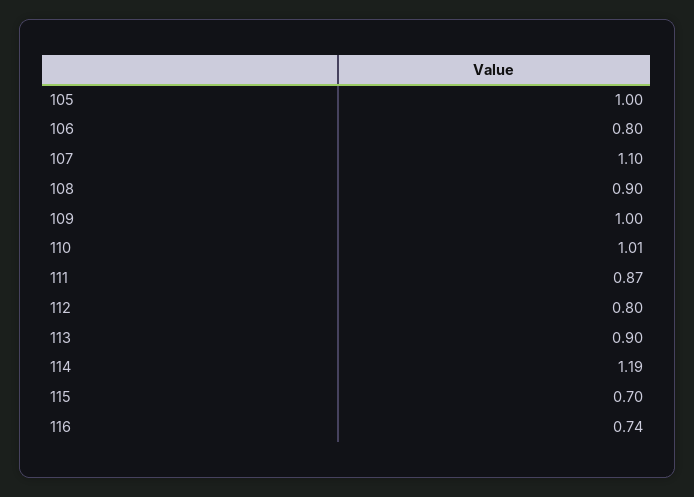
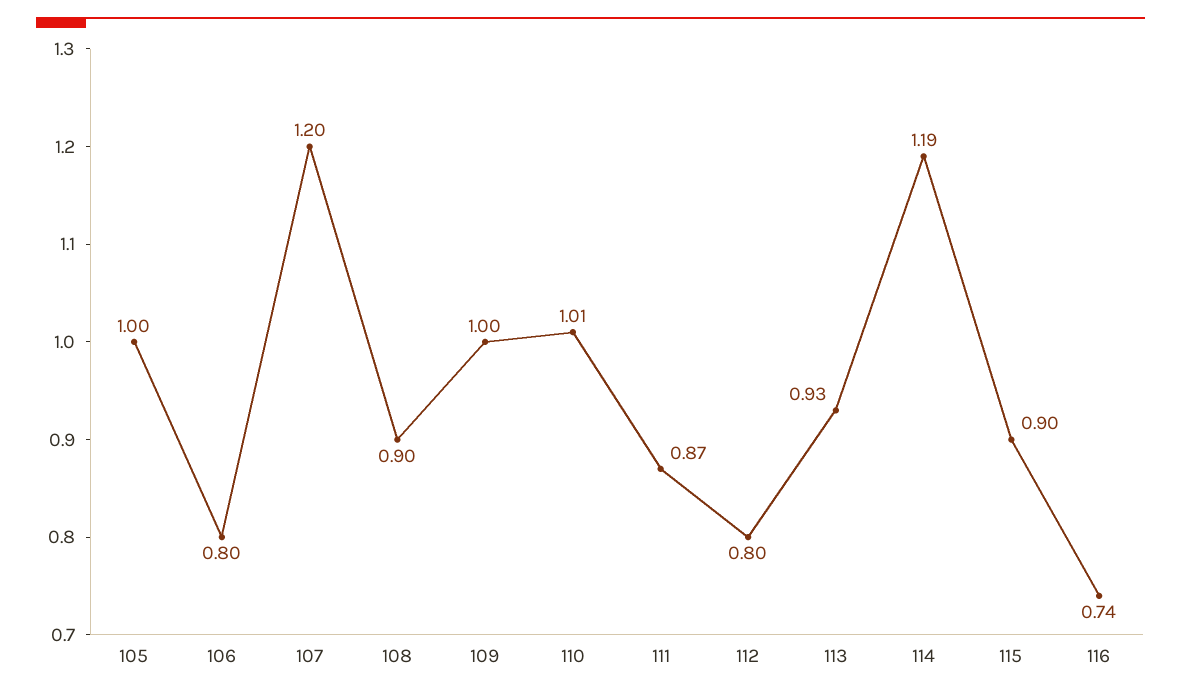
107: 1.1 -> 1.2
113: 0.9 -> 0.93
115: 0.7 -> 0.9

